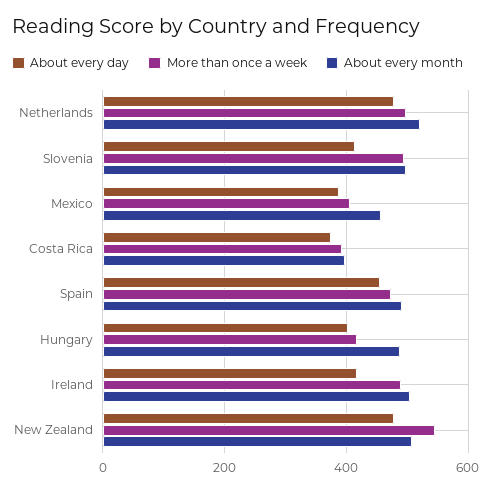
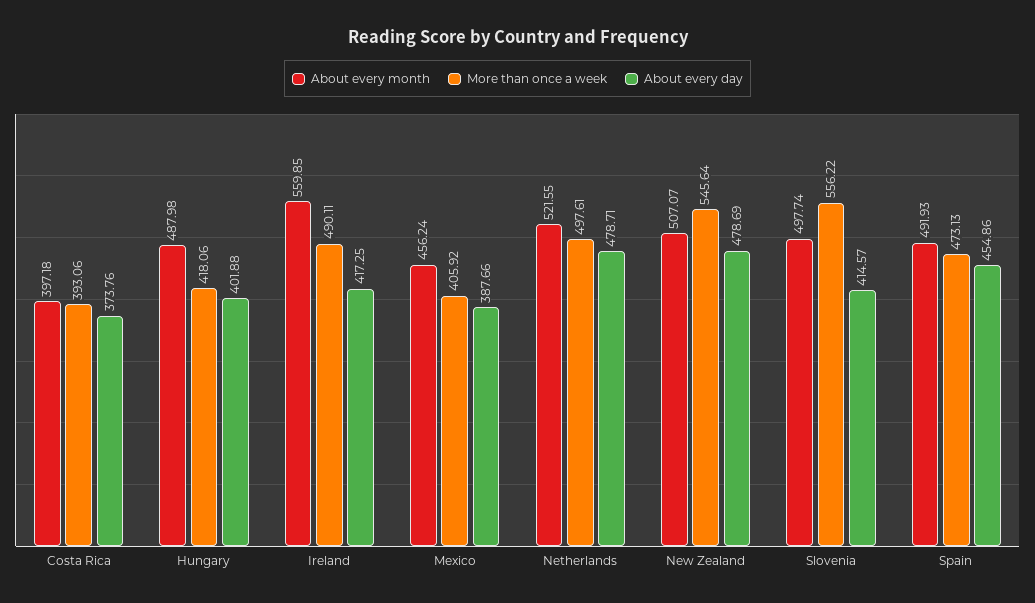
More than once a week, Slovenia: 500 -> 556.22
About every month, Ireland: 500 -> 559.85

